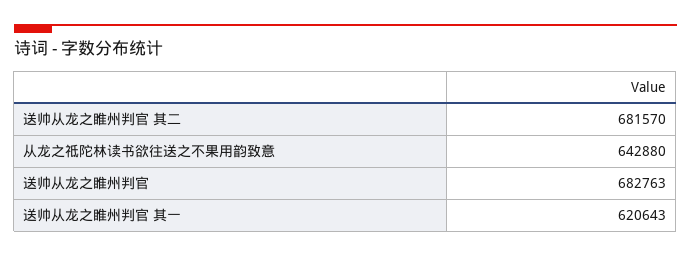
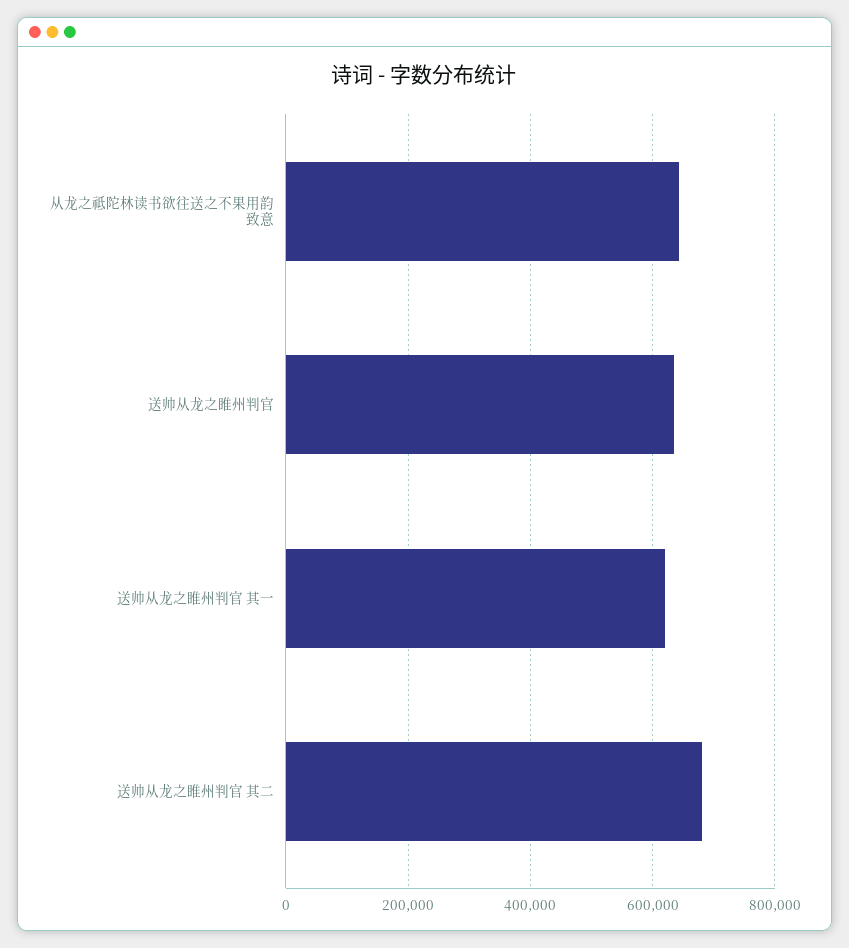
送帅从龙之睢州判官: 682763 -> 640000

